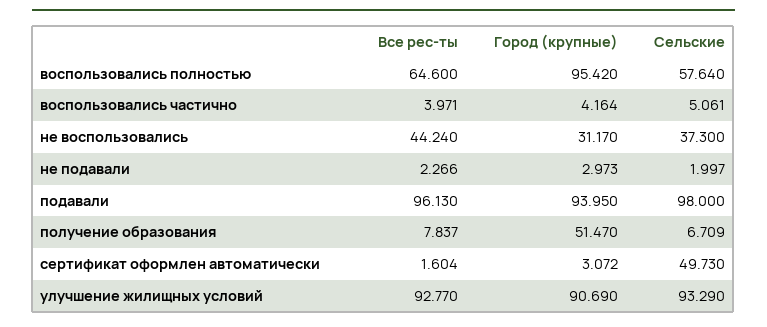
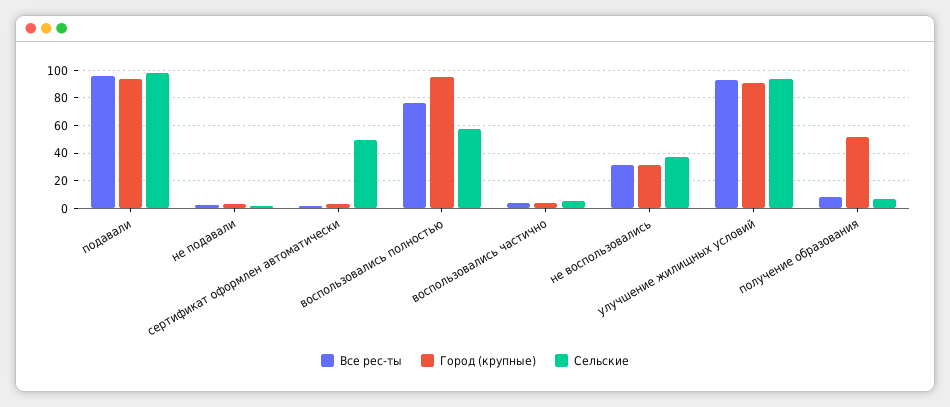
Все рес-ты, воспользовались полностью: 64.6 -> 75
Все рес-ты, не воспользовались: 44.24 -> 30

